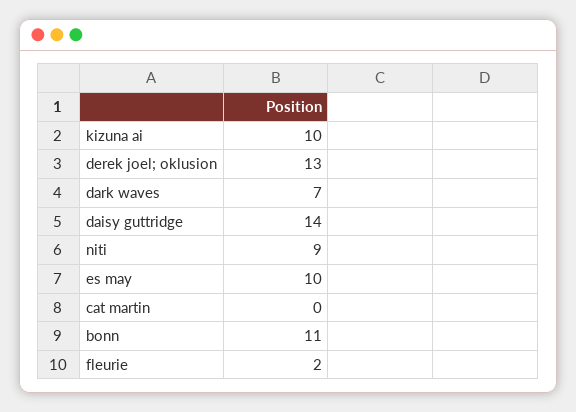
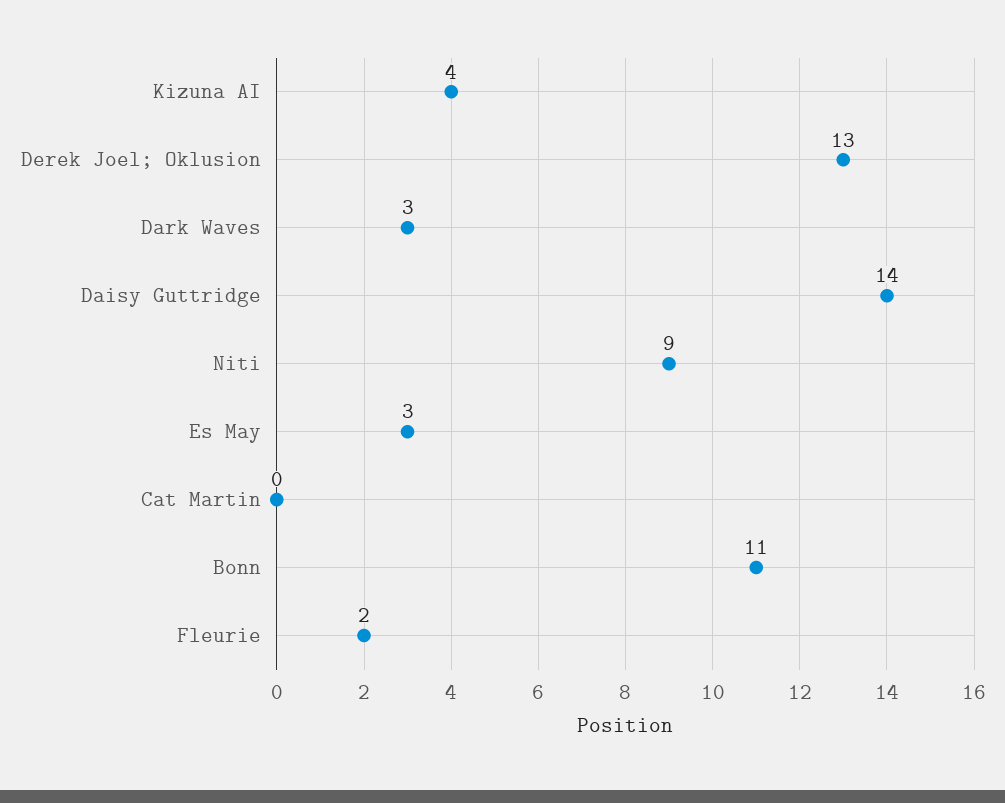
kizuna ai: 10 -> 4
dark waves: 7 -> 3
es may: 10 -> 3

